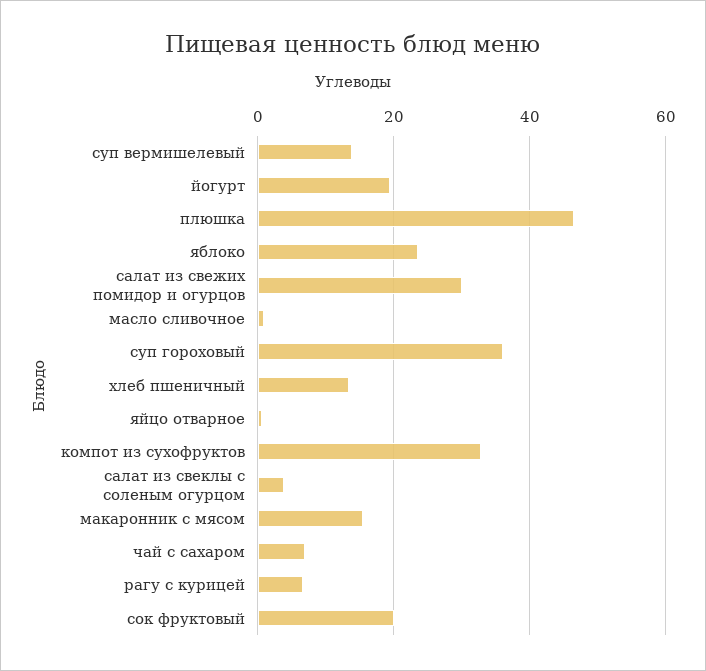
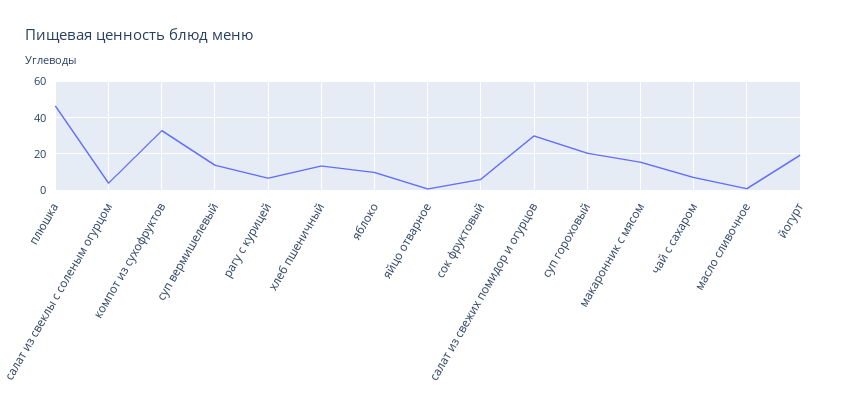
яблоко: 24 -> 10
суп гороховый: 36 -> 20
сок фруктовый: 20 -> 5

